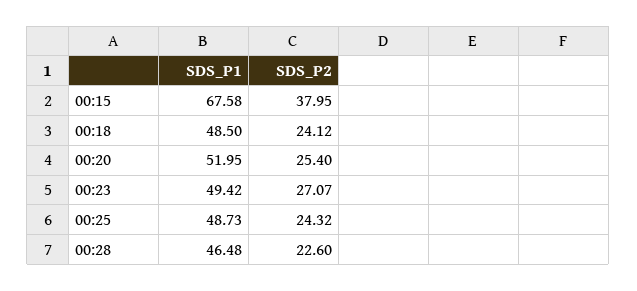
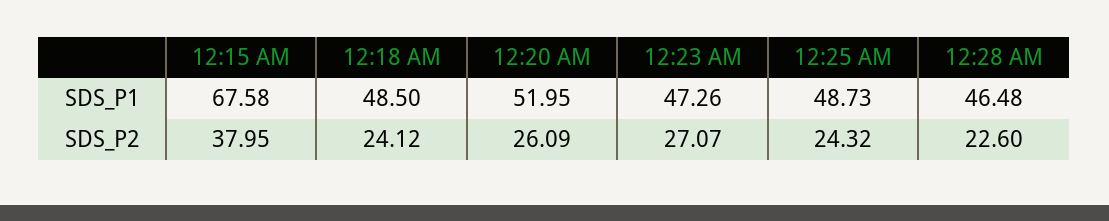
SDS_P2, 00:20: 25.4 -> 26.09
SDS_P1, 00:23: 49.42 -> 47.26

